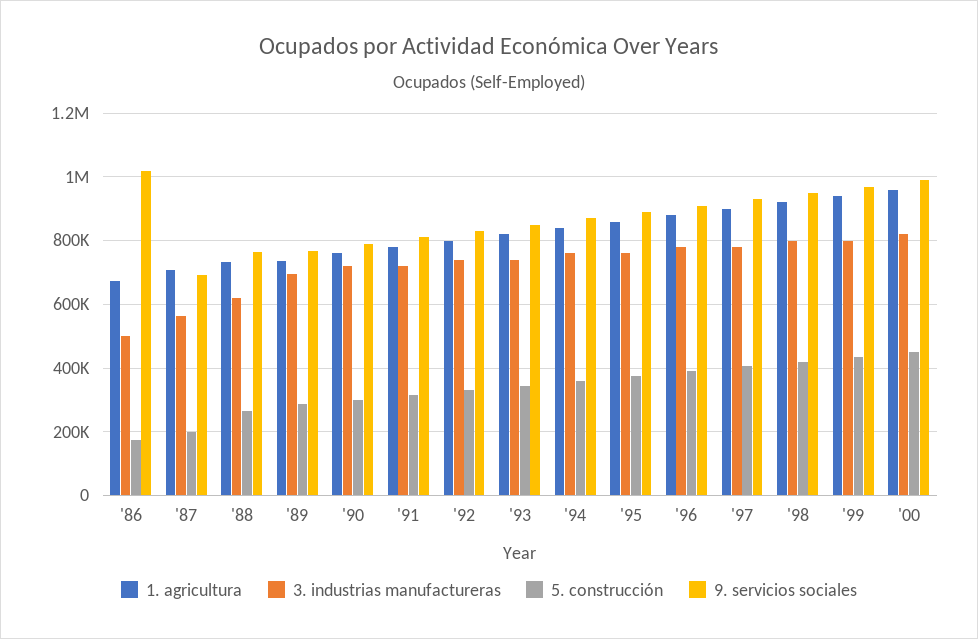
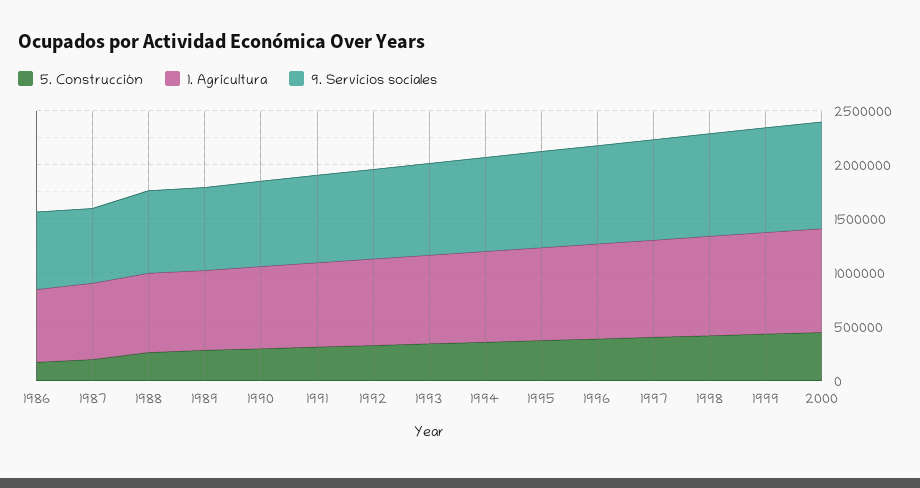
3. industrias manufactureras, '86: 500000 -> none
9. servicios sociales, '86: 1020000 -> 700000
3. industrias manufactureras, '87: 560000 -> none
3. industrias manufactureras, '88: 620000 -> none
3. industrias manufactureras, '89: 700000 -> none
3. industrias manufactureras, '90: 720000 -> none
3. industrias manufactureras, '91: 720000 -> none
3. industrias manufactureras, '92: 740000 -> none
3. industrias manufactureras, '93: 740000 -> none
3. industrias manufactureras, '94: 760000 -> none
3. industrias manufactureras, '95: 760000 -> none
3. industrias manufactureras, '96: 780000 -> none
3. industrias manufactureras, '97: 780000 -> none
3. industrias manufactureras, '98: 800000 -> none
3. industrias manufactureras, '99: 800000 -> none
3. industrias manufactureras, '00: 820000 -> none

